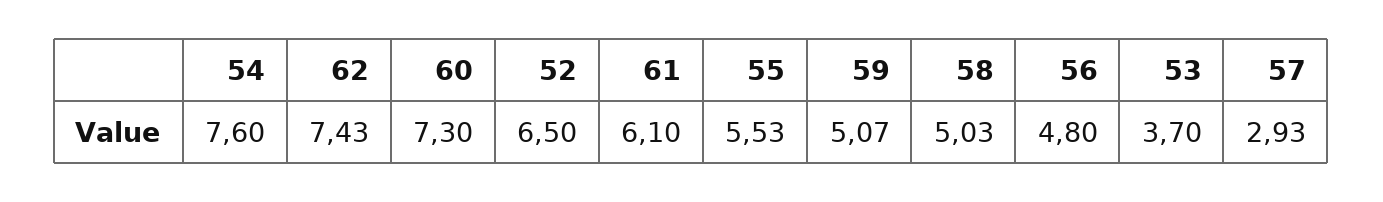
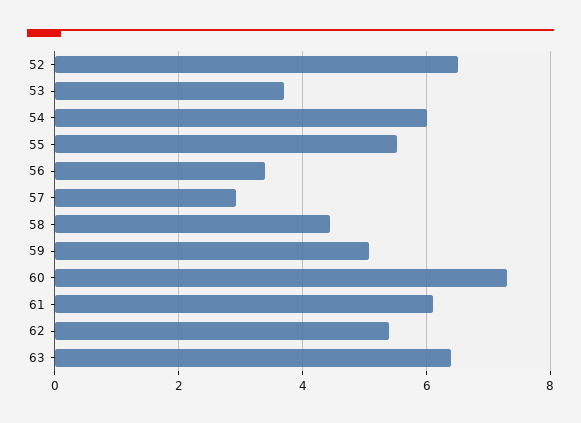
54: 7.6 -> 6
62: 7.43 -> 5.4
58: 5.03 -> 4.4
56: 4.8 -> 3.4
63: none -> 6.4

